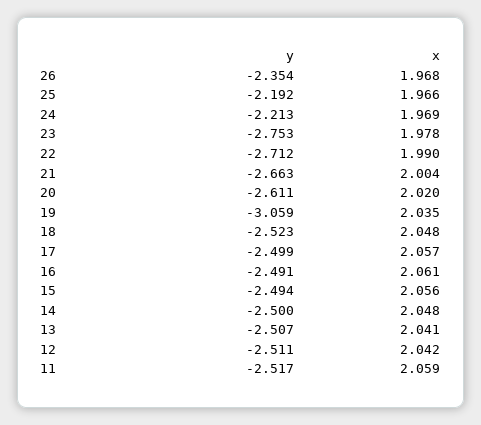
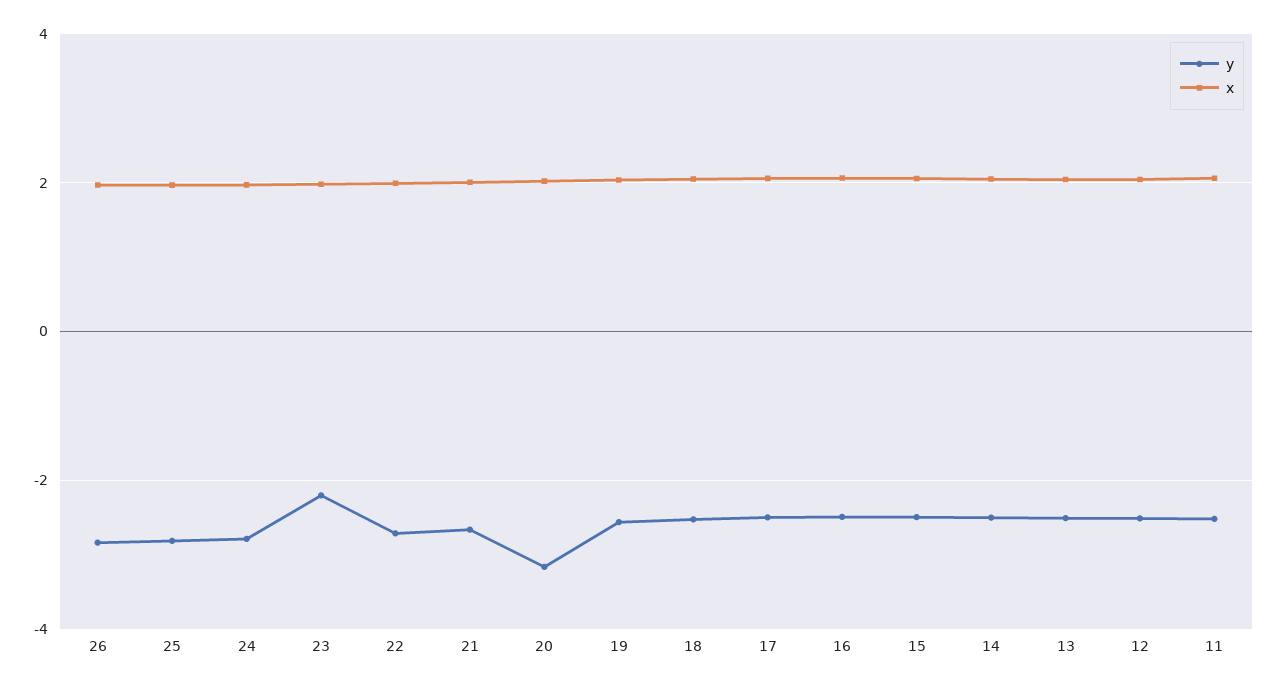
y, 26: -2.354 -> -2.8
y, 25: -2.192 -> -2.8
y, 24: -2.213 -> -2.8
y, 23: -2.753 -> -2.2
y, 20: -2.611 -> -3.2
y, 19: -3.059 -> -2.6

